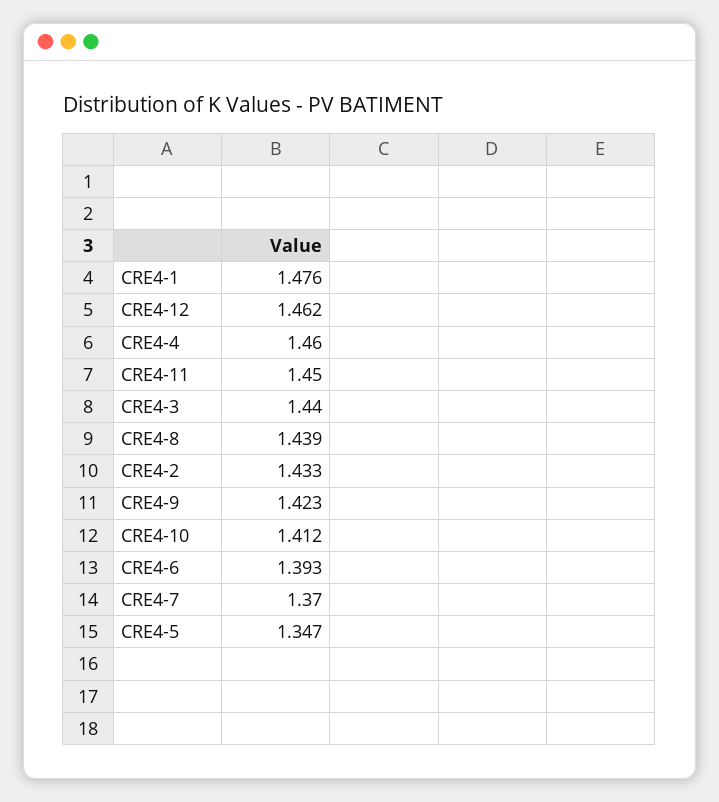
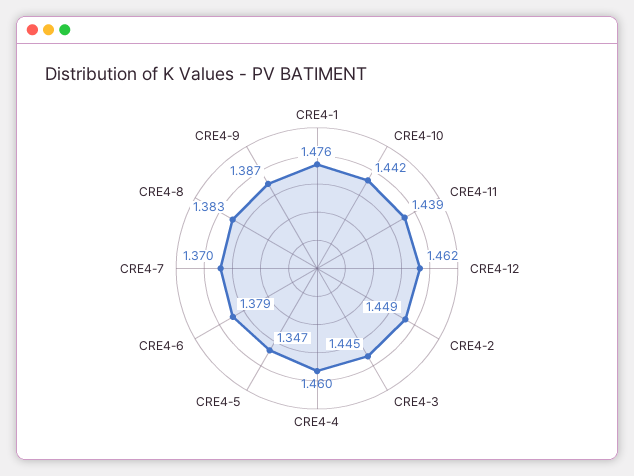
CRE4-11: 1.45 -> 1.439
CRE4-3: 1.44 -> 1.445
CRE4-8: 1.439 -> 1.383
CRE4-2: 1.433 -> 1.449
CRE4-9: 1.423 -> 1.387
CRE4-10: 1.412 -> 1.442
CRE4-6: 1.393 -> 1.379

